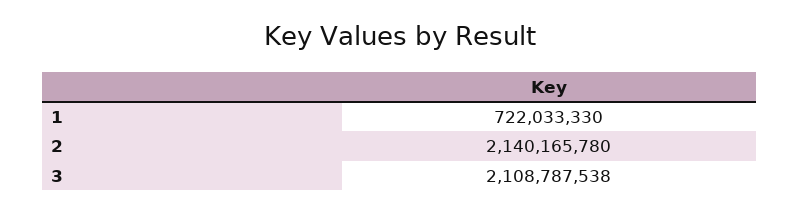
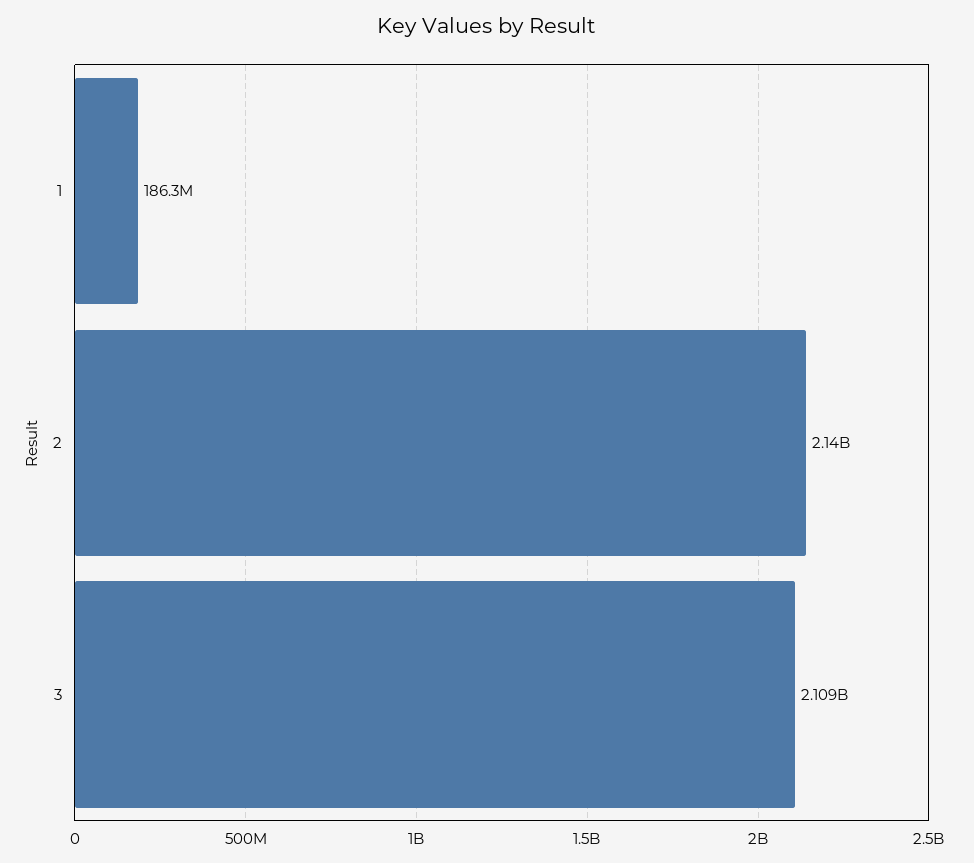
1: 722033330 -> 186300000

